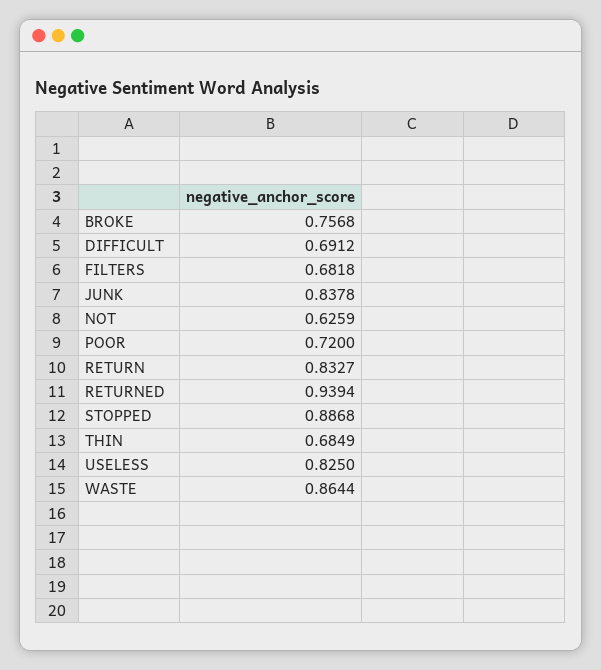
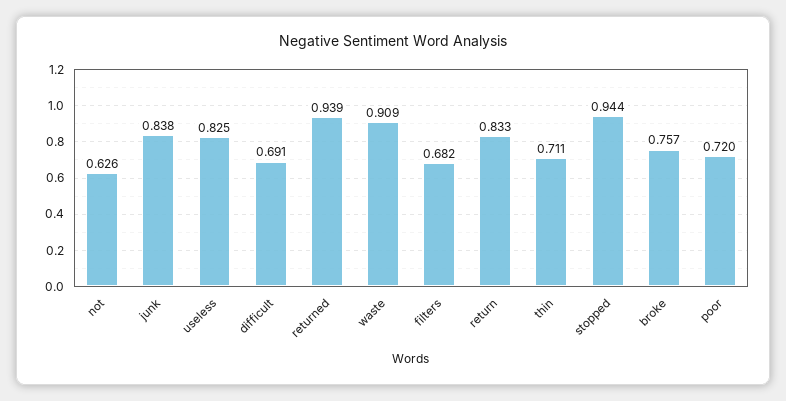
STOPPED: 0.8868 -> 0.944
THIN: 0.6849 -> 0.711
WASTE: 0.8644 -> 0.909

